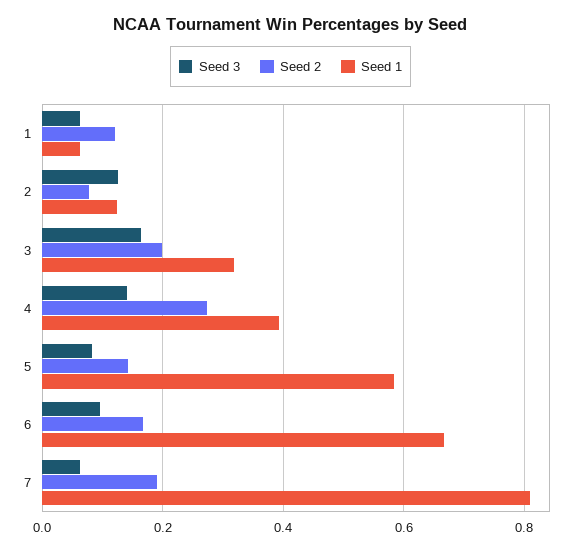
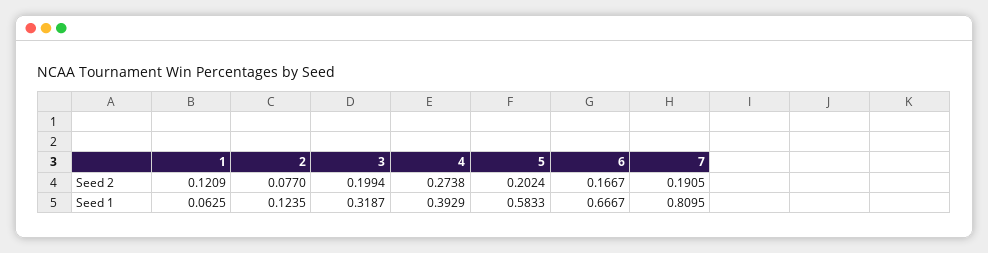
Seed 3, 1: 0.06 -> none
Seed 3, 2: 0.12 -> none
Seed 3, 3: 0.16 -> none
Seed 3, 4: 0.14 -> none
Seed 3, 5: 0.08 -> none
Seed 2, 5: 0.14 -> 0.2024
Seed 3, 6: 0.1 -> none
Seed 3, 7: 0.06 -> none

